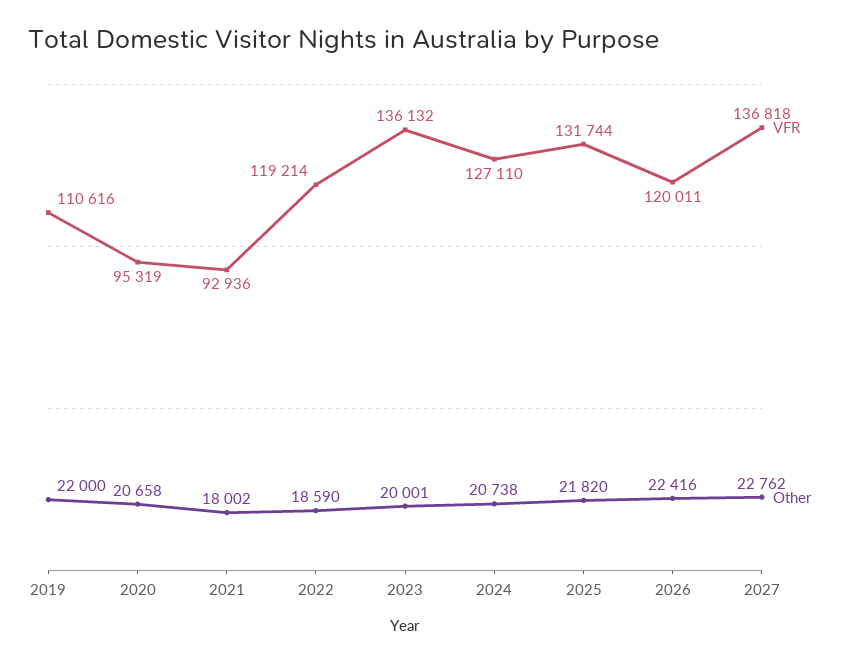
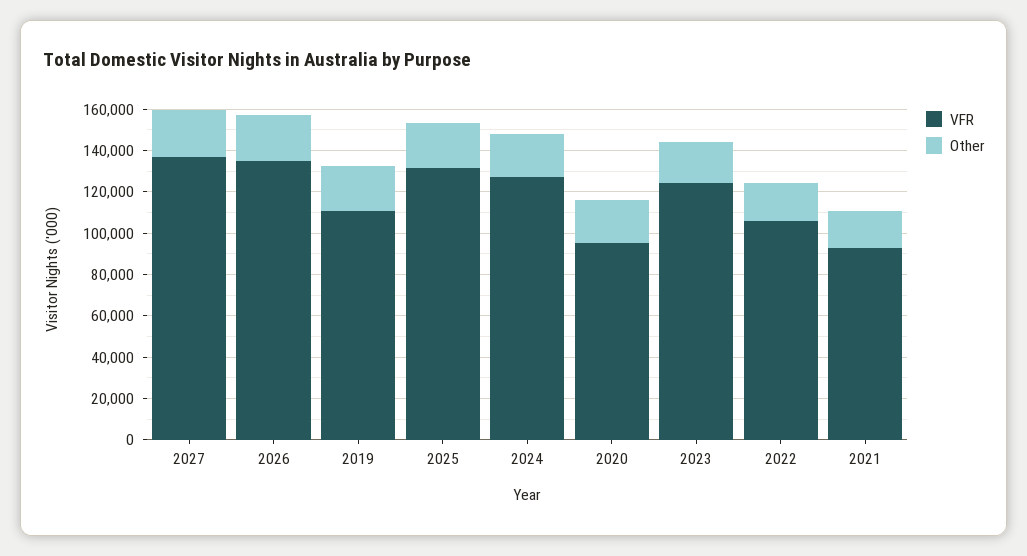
VFR, 2022: 119214 -> 105000
VFR, 2023: 136132 -> 125000
VFR, 2026: 120011 -> 135000

